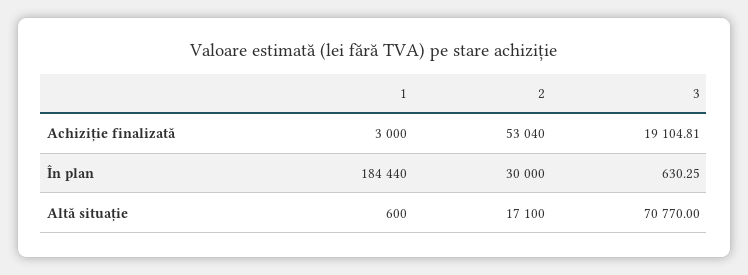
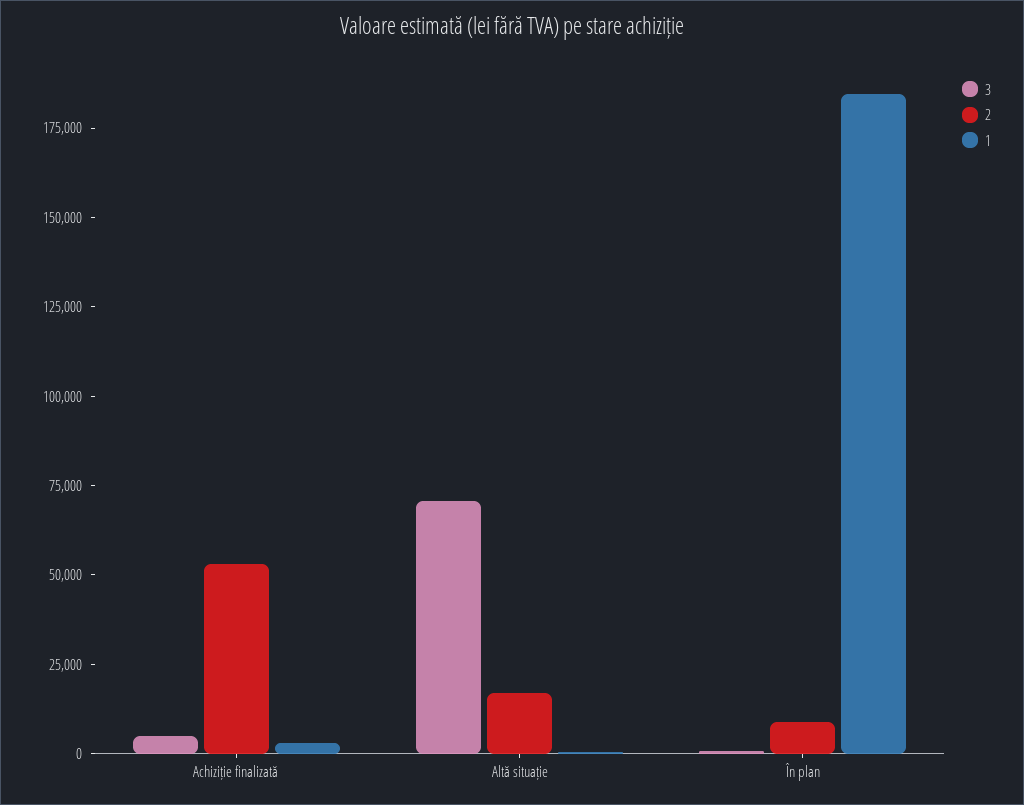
3, Achiziție finalizată: 19104.81 -> 5000
2, În plan: 30000 -> 10000

